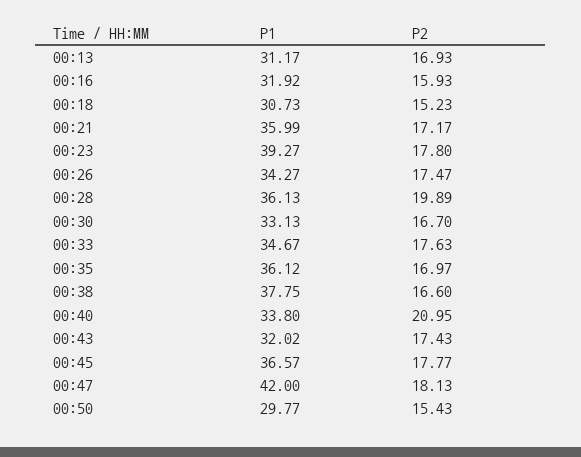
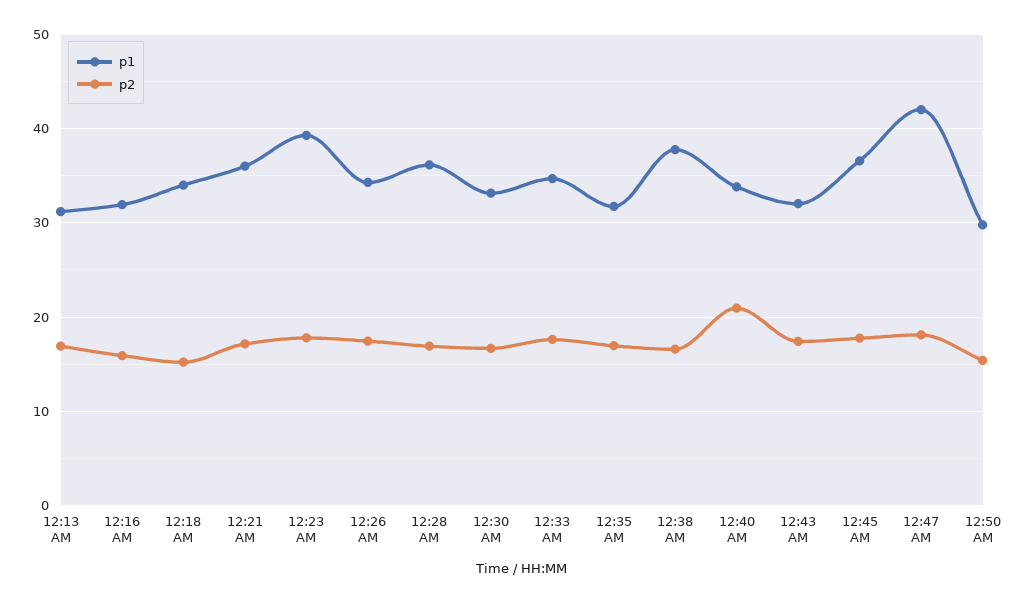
P1, 00:18: 30.73 -> 34
P2, 00:28: 19.89 -> 17
P1, 00:35: 36.12 -> 32

